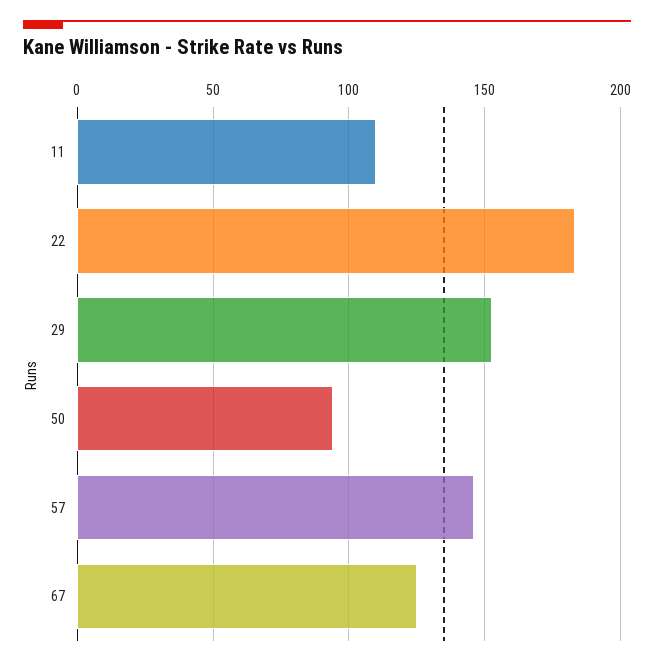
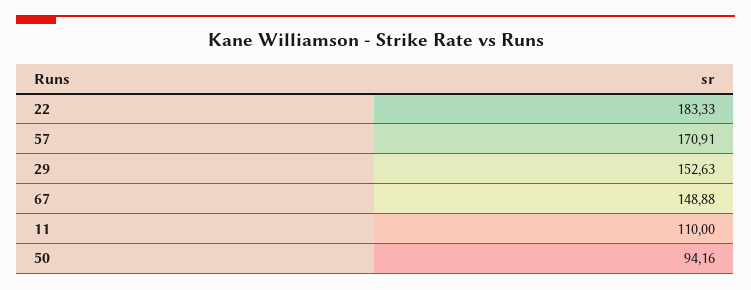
57: 145 -> 170.91
67: 125 -> 148.88

